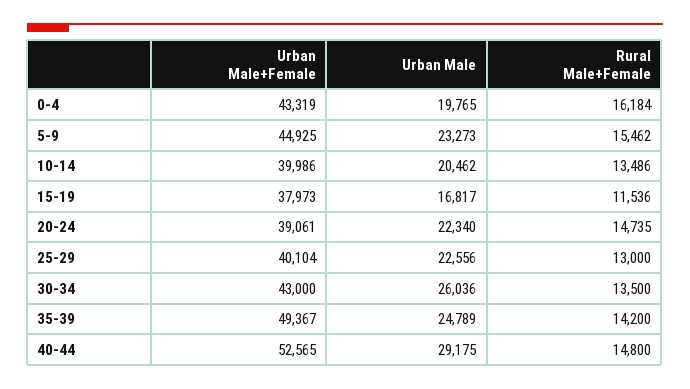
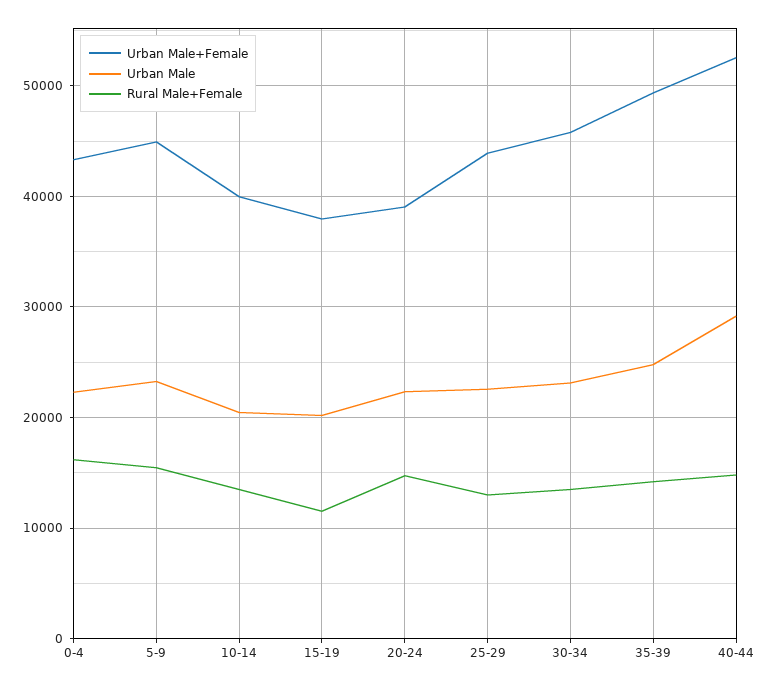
Urban Male, 0-4: 19765 -> 22000
Urban Male, 15-19: 16817 -> 20000
Urban Male+Female, 25-29: 40104 -> 44000
Urban Male+Female, 30-34: 43000 -> 46000
Urban Male, 30-34: 26036 -> 23000

